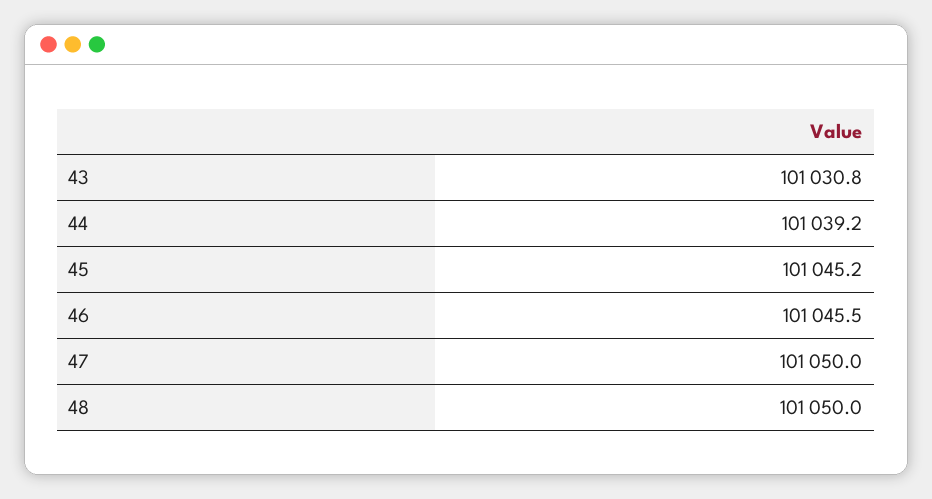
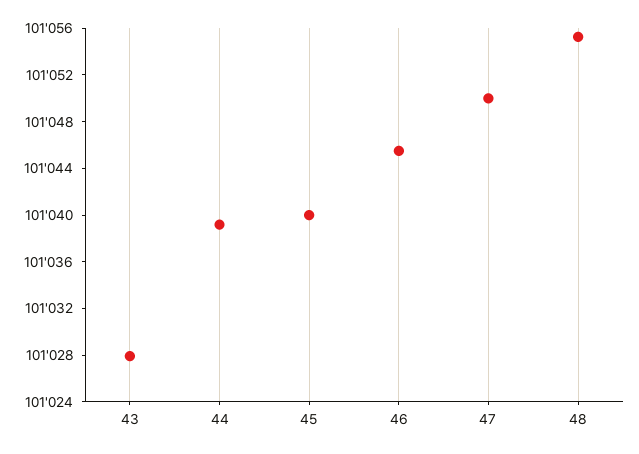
43: 101030.8 -> 101028
45: 101045.2 -> 101040
48: 101050 -> 101055

